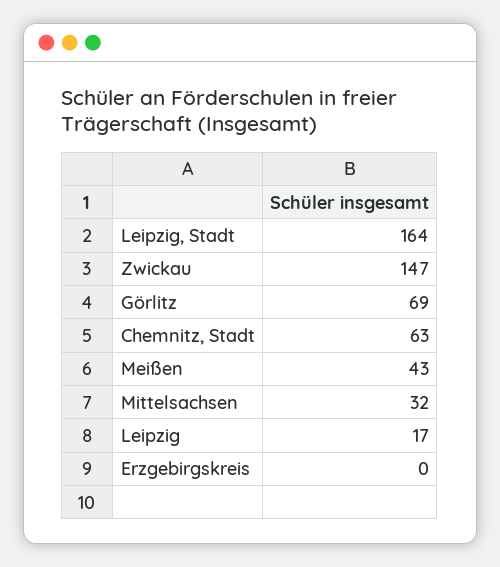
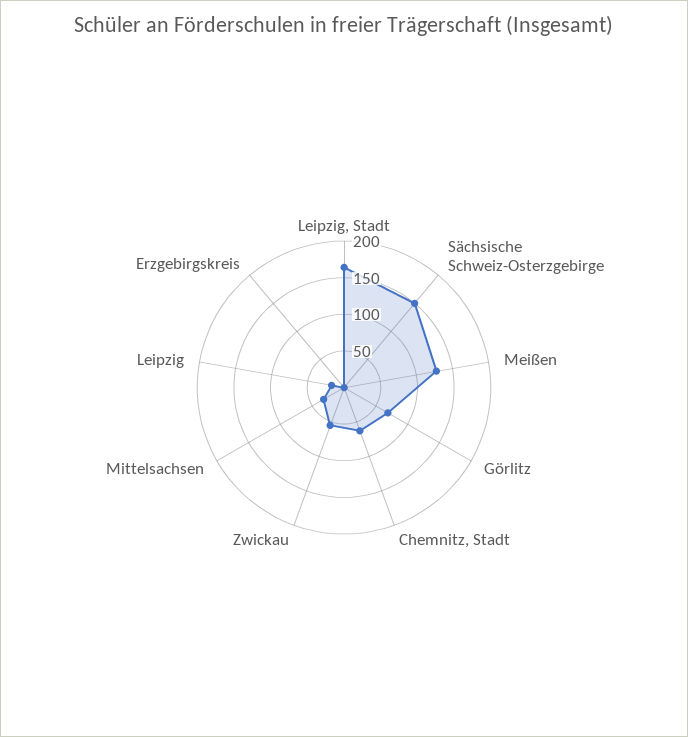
Zwickau: 147 -> 50
Meißen: 43 -> 125
Sächsische Schweiz-Osterzgebirge: none -> 150

